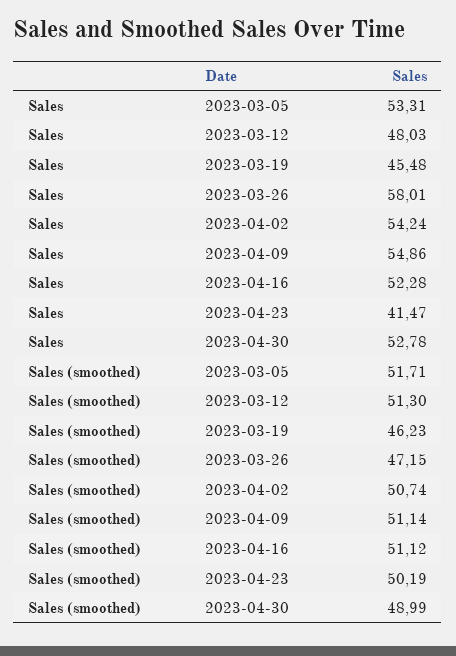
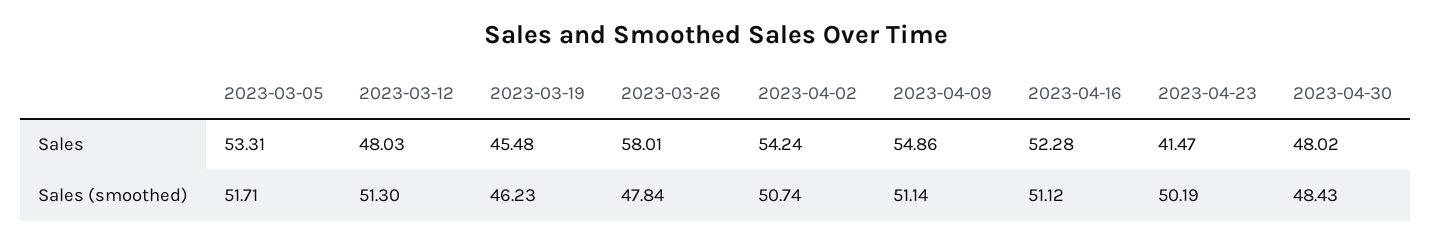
Sales, 2023-04-30: 52.78 -> 48.02
Sales (smoothed), 2023-03-26: 47.15 -> 47.84
Sales (smoothed), 2023-04-30: 48.99 -> 48.43

